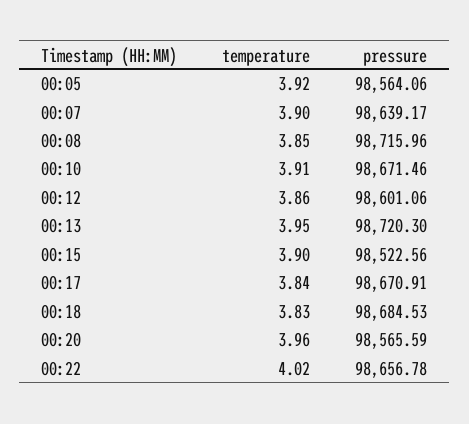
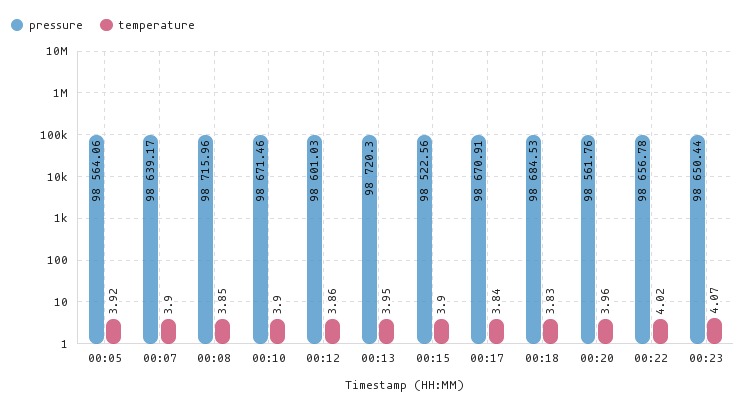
temperature, 00:10: 3.91 -> 3.9
pressure, 00:12: 98601.06 -> 98601.03
pressure, 00:20: 98565.59 -> 98561.76
pressure, 00:23: none -> 98650.44
temperature, 00:23: none -> 4.07

